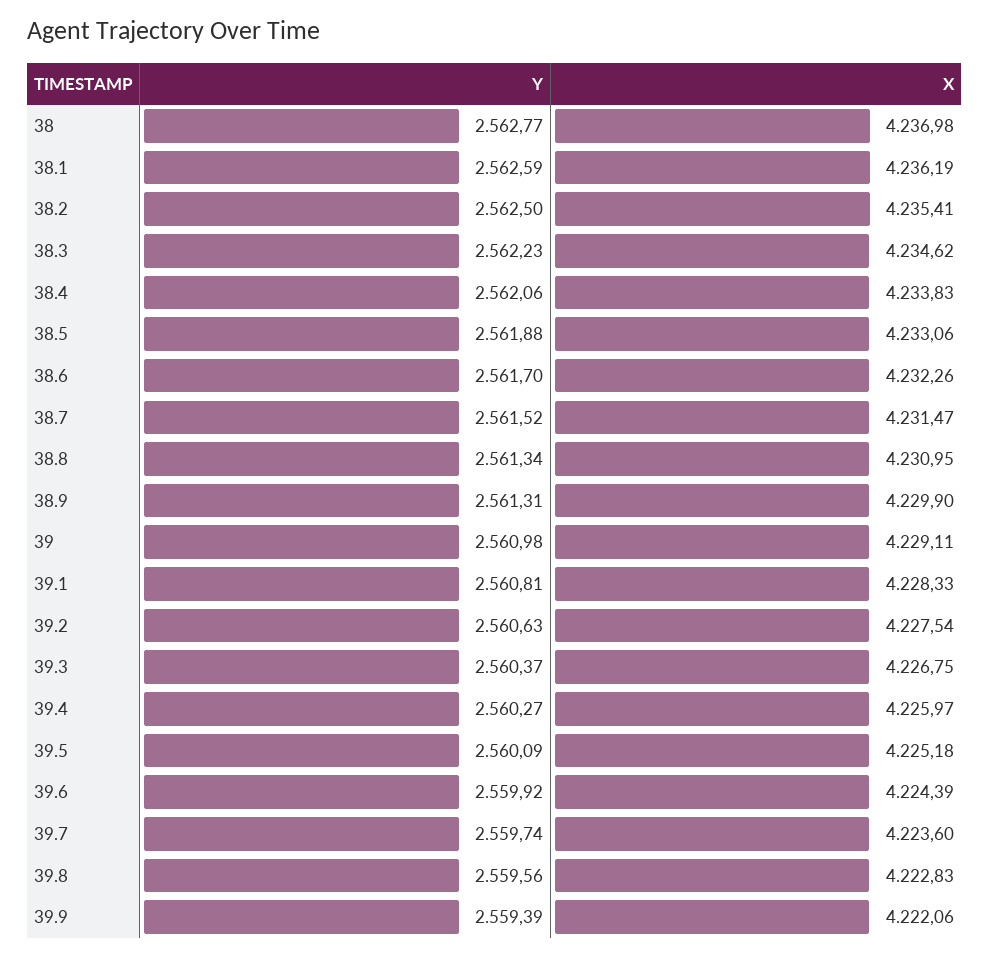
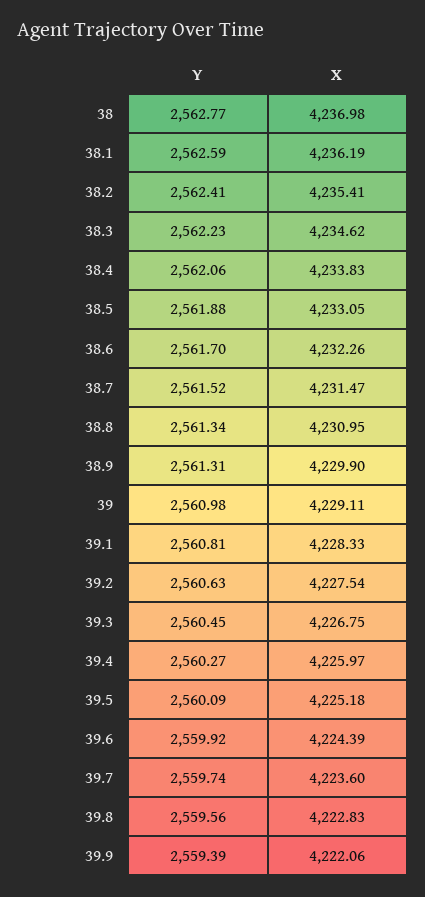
Y, 38.2: 2562.5 -> 2562.41
X, 38.5: 4233.06 -> 4233.05
Y, 39.3: 2560.37 -> 2560.45

